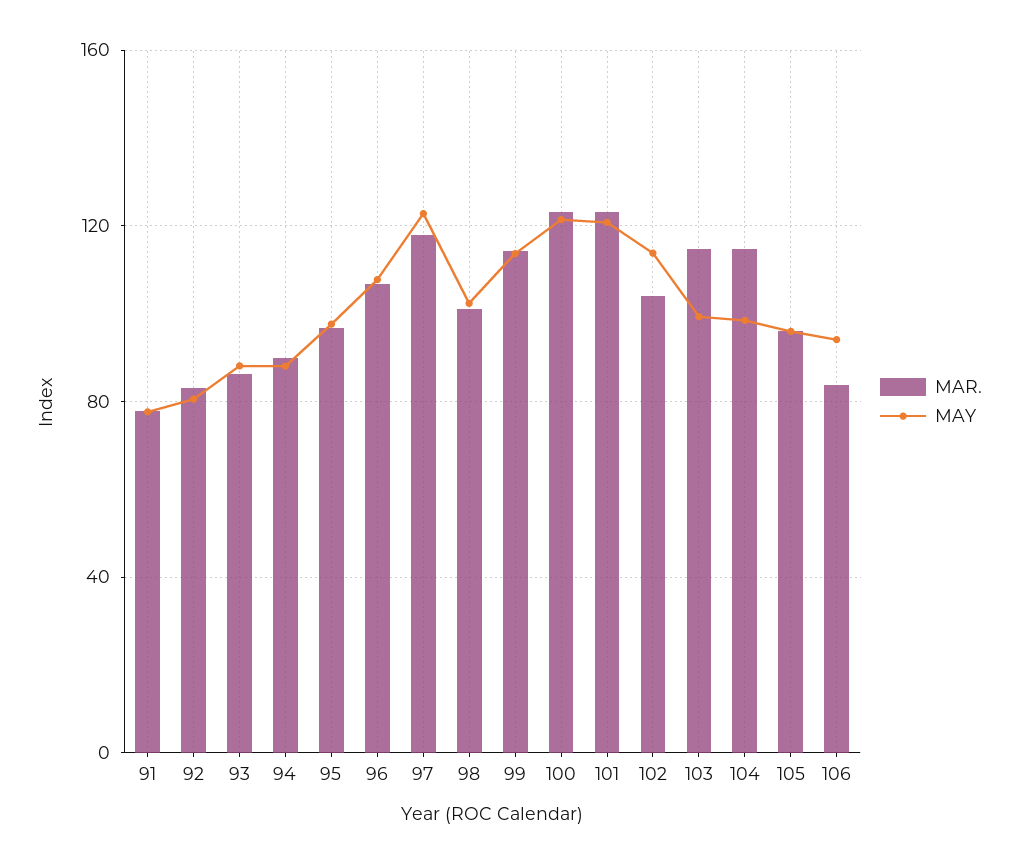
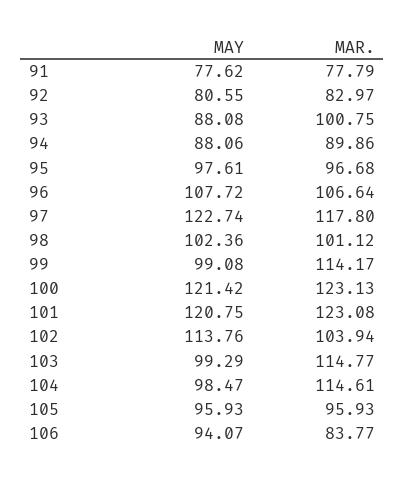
MAR., 93: 85 -> 100.75
MAY, 99: 115 -> 99.08

